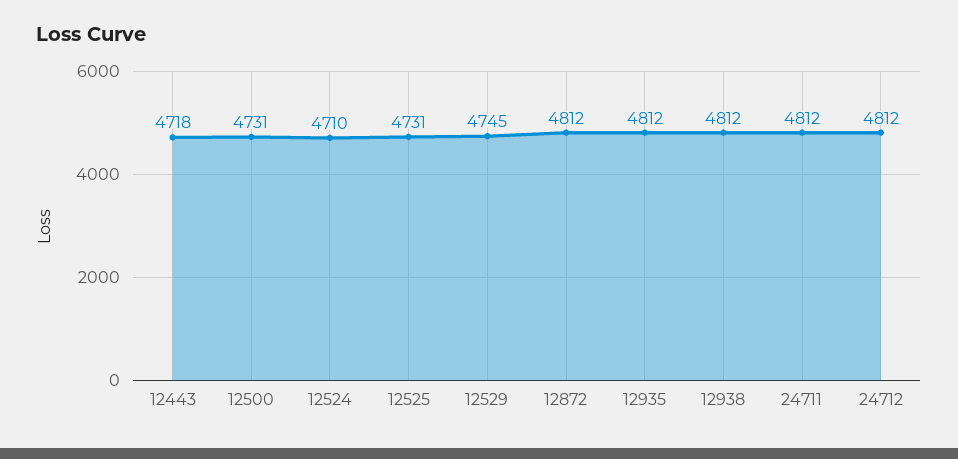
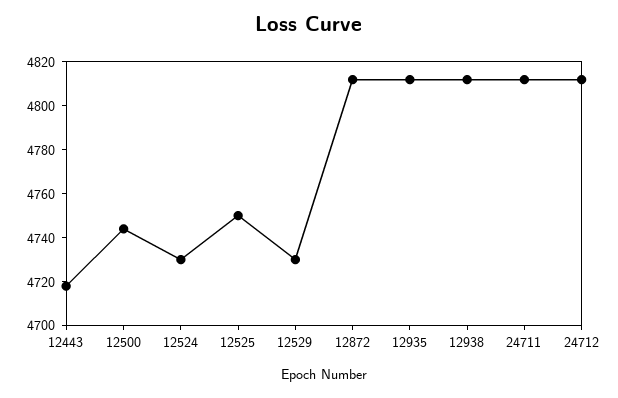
12500: 4731 -> 4745
12524: 4710 -> 4730
12525: 4731 -> 4750
12529: 4745 -> 4730

